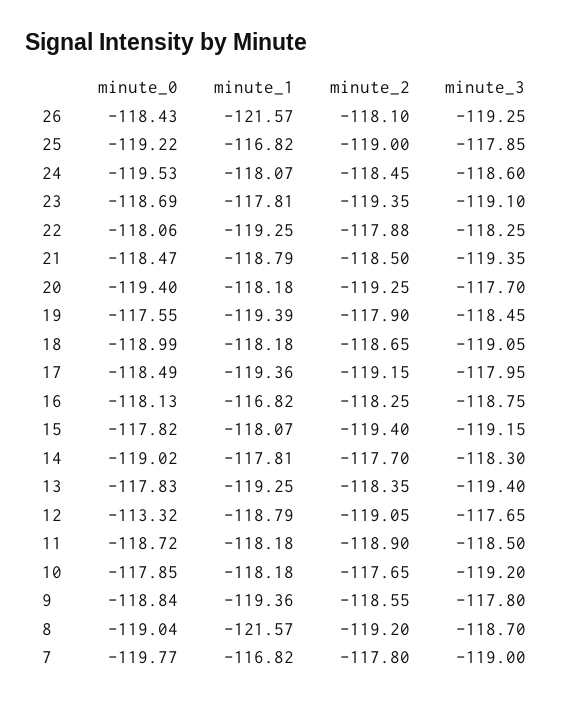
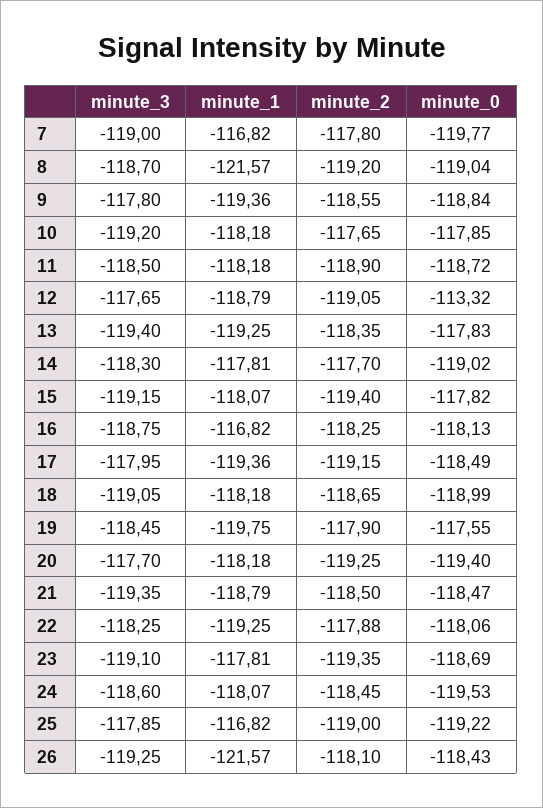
minute_1, 19: -119.39 -> -119.75

